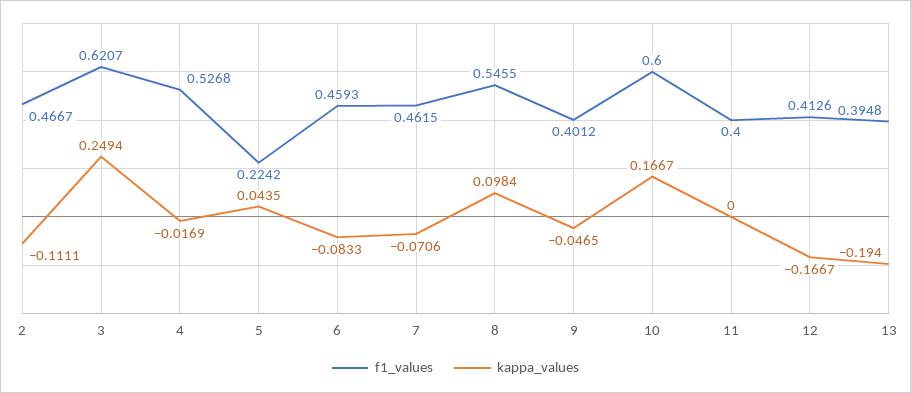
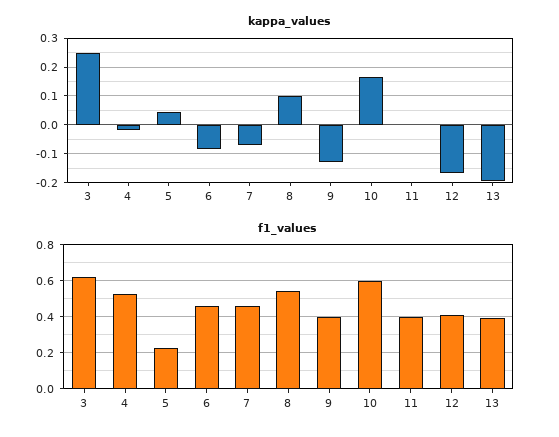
f1_values, 2: 0.4667 -> none
kappa_values, 2: -0.1111 -> none
kappa_values, 9: -0.0465 -> -0.125

